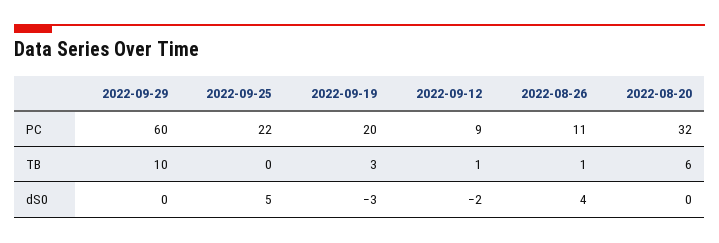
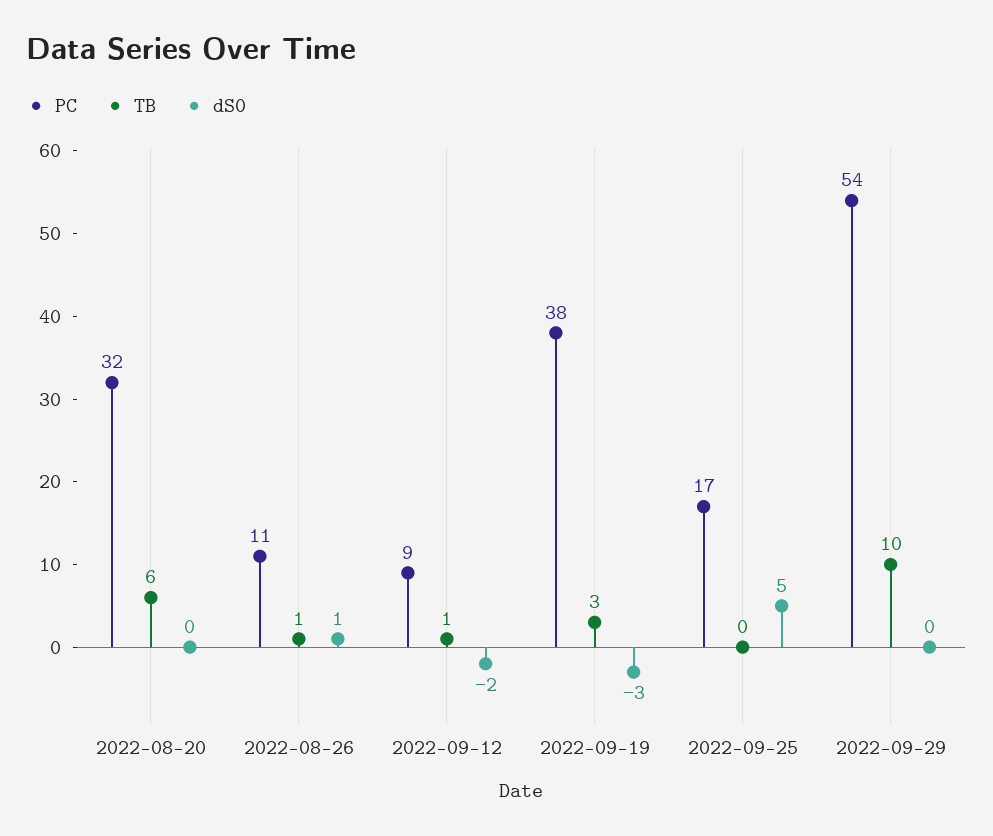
PC, 2022-09-29: 60 -> 54
PC, 2022-09-25: 22 -> 17
PC, 2022-09-19: 20 -> 38
dS0, 2022-08-26: 4 -> 1

